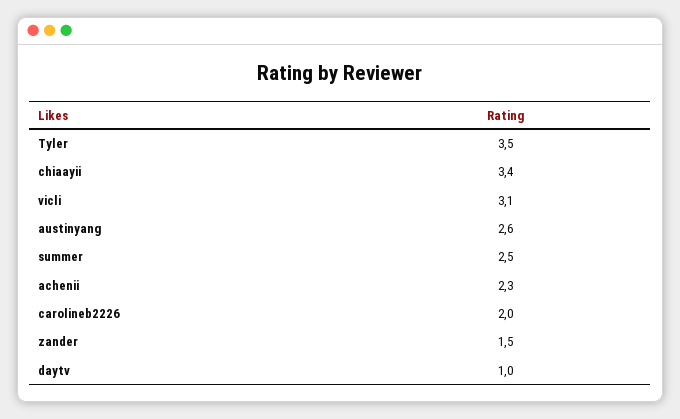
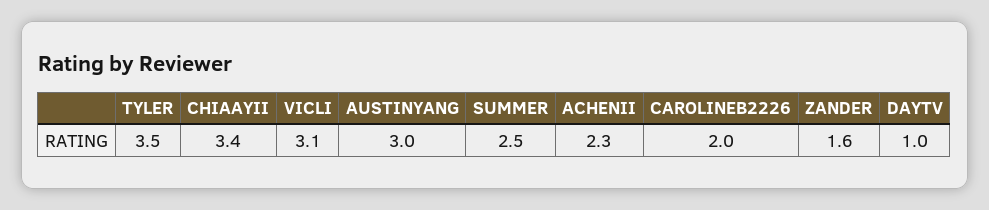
austinyang: 2.6 -> 3
zander: 1.5 -> 1.6

